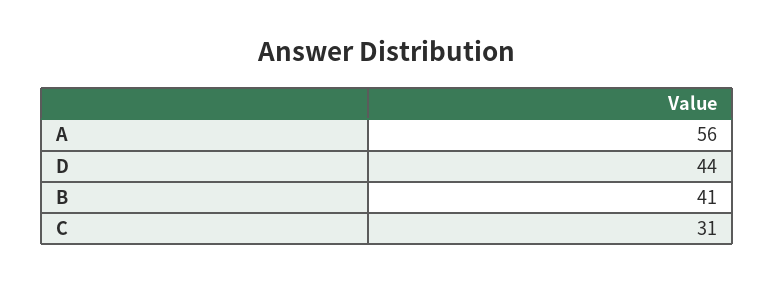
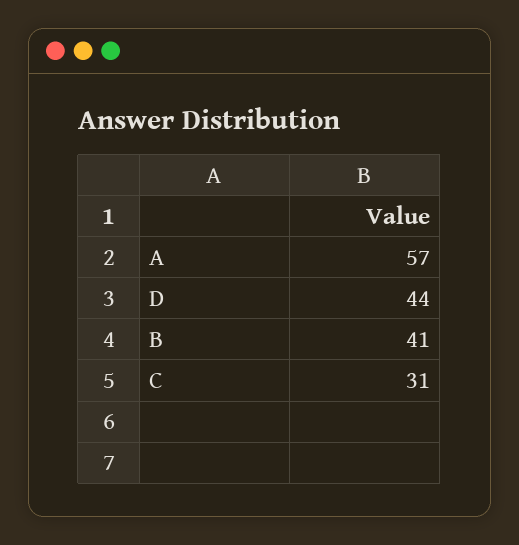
A: 56 -> 57

